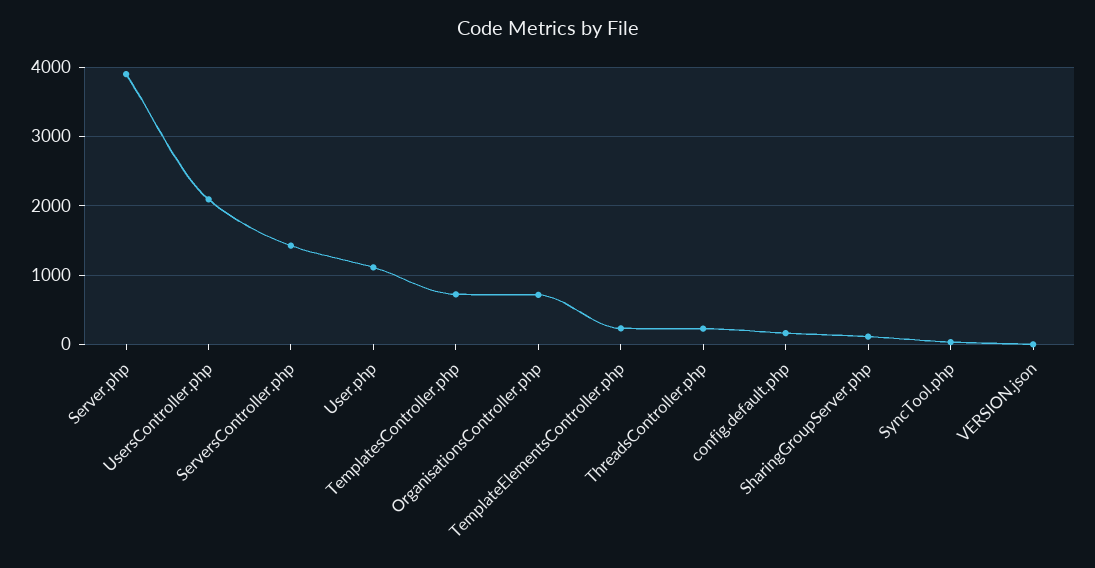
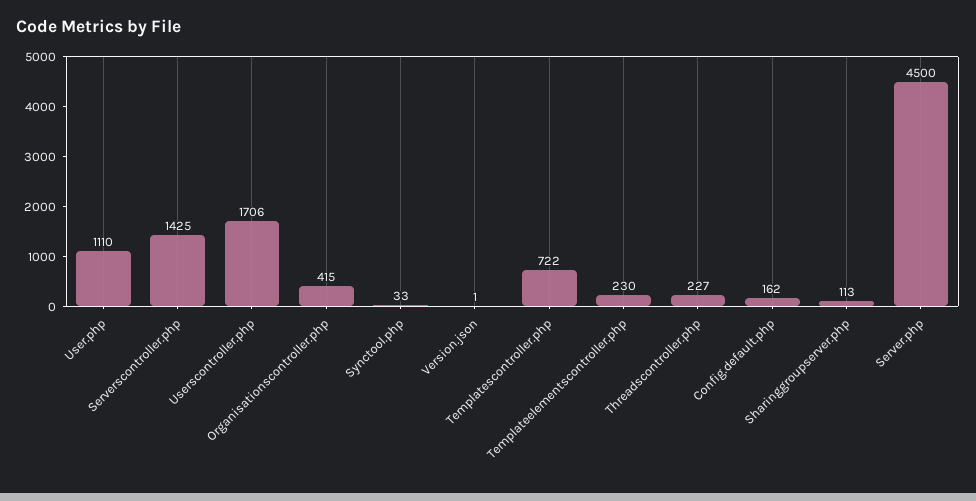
Server.php: 3900 -> 4500
UsersController.php: 2100 -> 1706
OrganisationsController.php: 700 -> 415

